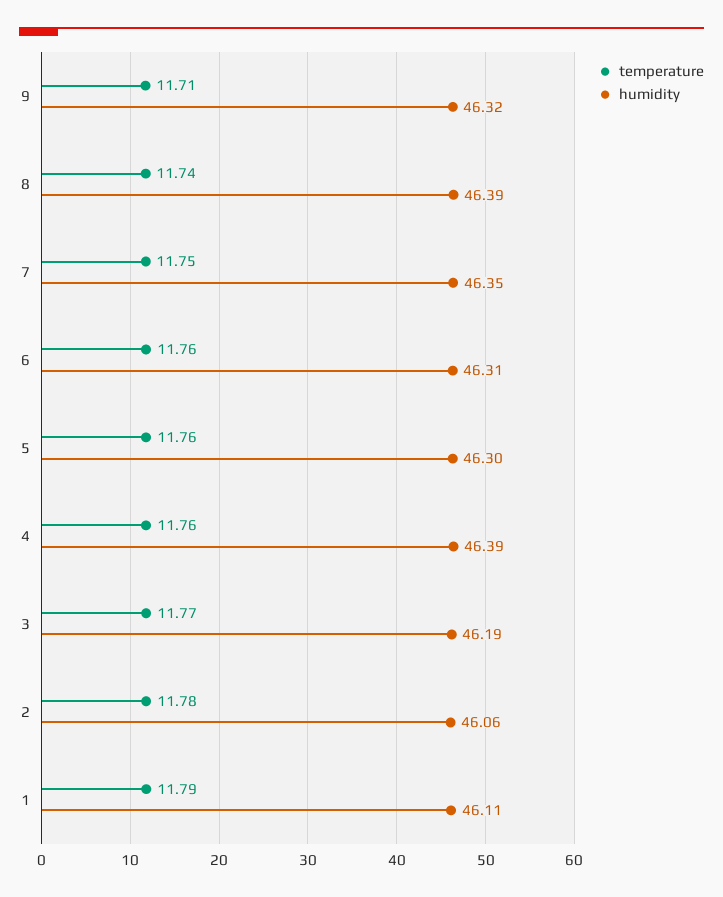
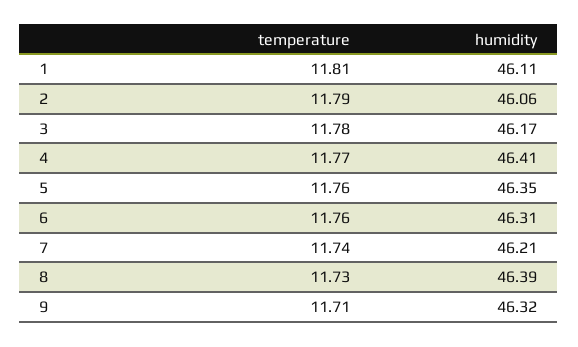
temperature, 8: 11.74 -> 11.73
temperature, 7: 11.75 -> 11.74
humidity, 7: 46.35 -> 46.21
humidity, 5: 46.3 -> 46.35
temperature, 4: 11.76 -> 11.77
humidity, 4: 46.39 -> 46.41
temperature, 3: 11.77 -> 11.78
humidity, 3: 46.19 -> 46.17
temperature, 2: 11.78 -> 11.79
temperature, 1: 11.79 -> 11.81

